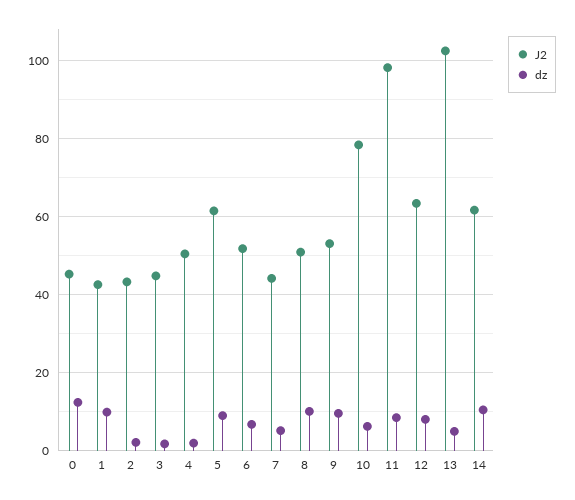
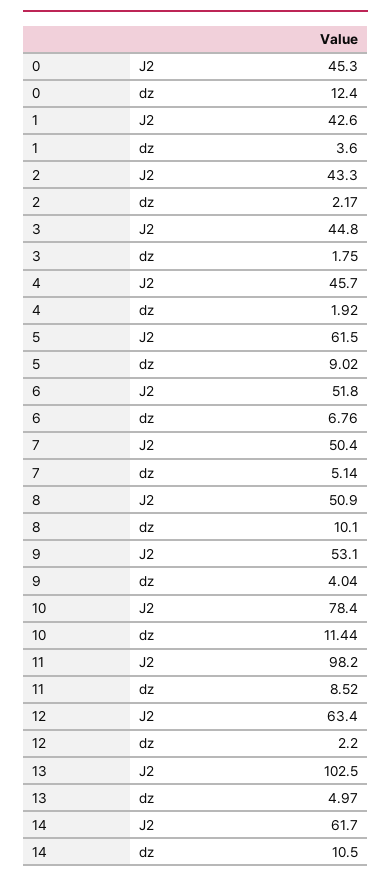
dz, 1: 10 -> 3.6
J2, 4: 50 -> 45.7
J2, 7: 44 -> 50.4
dz, 9: 10 -> 4.04
dz, 10: 6 -> 11.44
dz, 12: 8 -> 2.2

